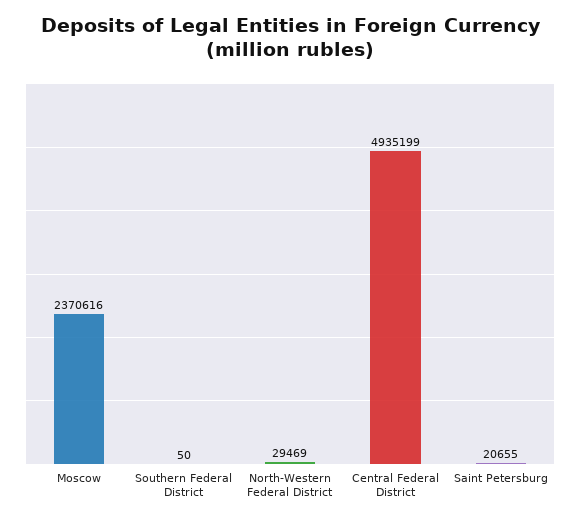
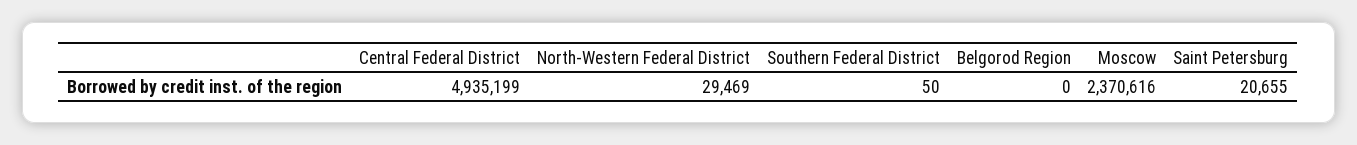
Belgorod Region: none -> 0

